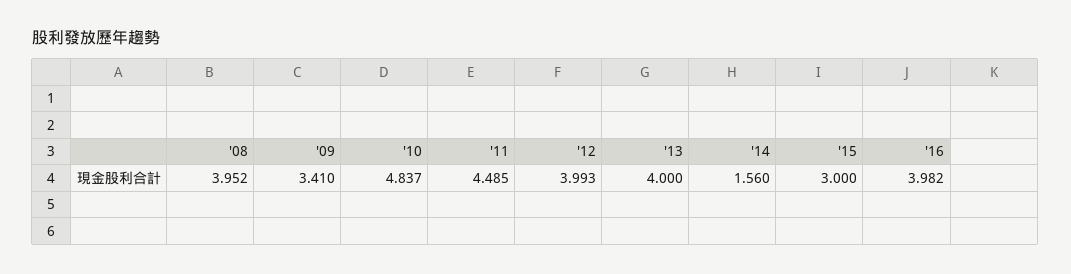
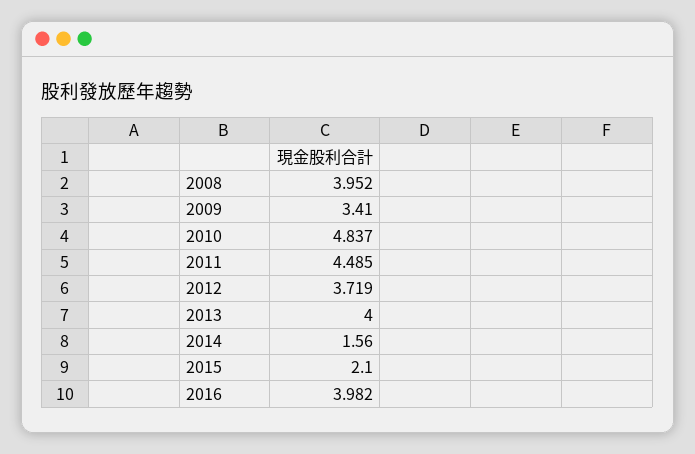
'12: 3.993 -> 3.719
'15: 3 -> 2.1

